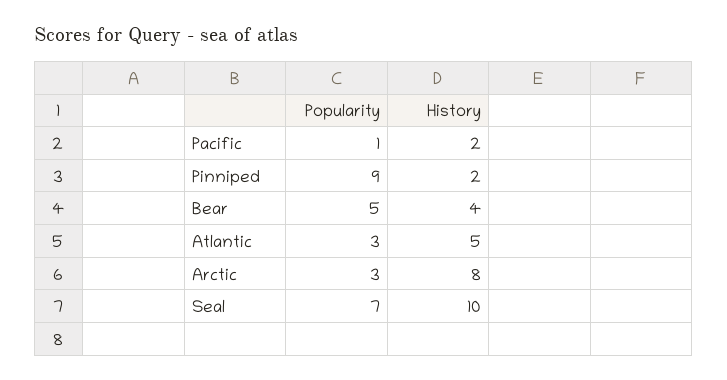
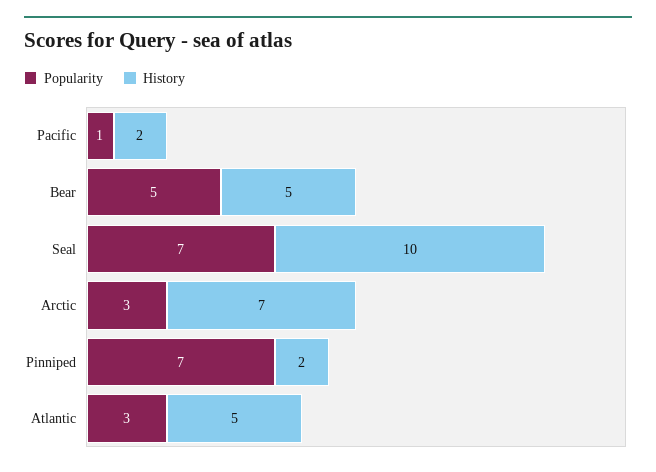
Popularity, Pinniped: 9 -> 7
History, Bear: 4 -> 5
History, Arctic: 8 -> 7

